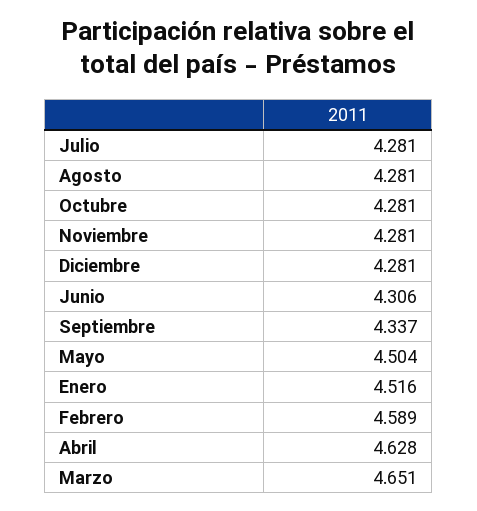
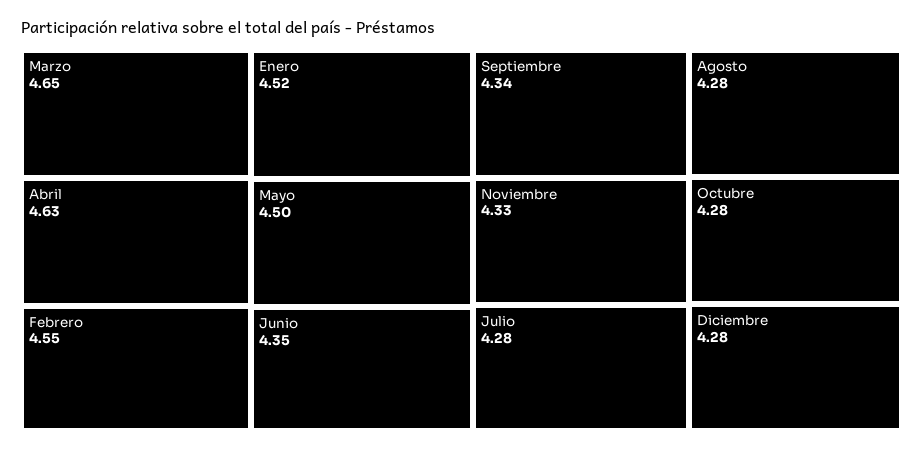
Noviembre: 4.281 -> 4.33
Junio: 4.306 -> 4.35
Febrero: 4.589 -> 4.55

